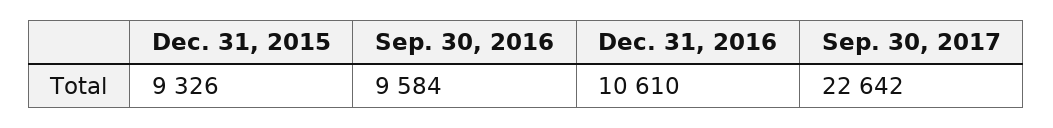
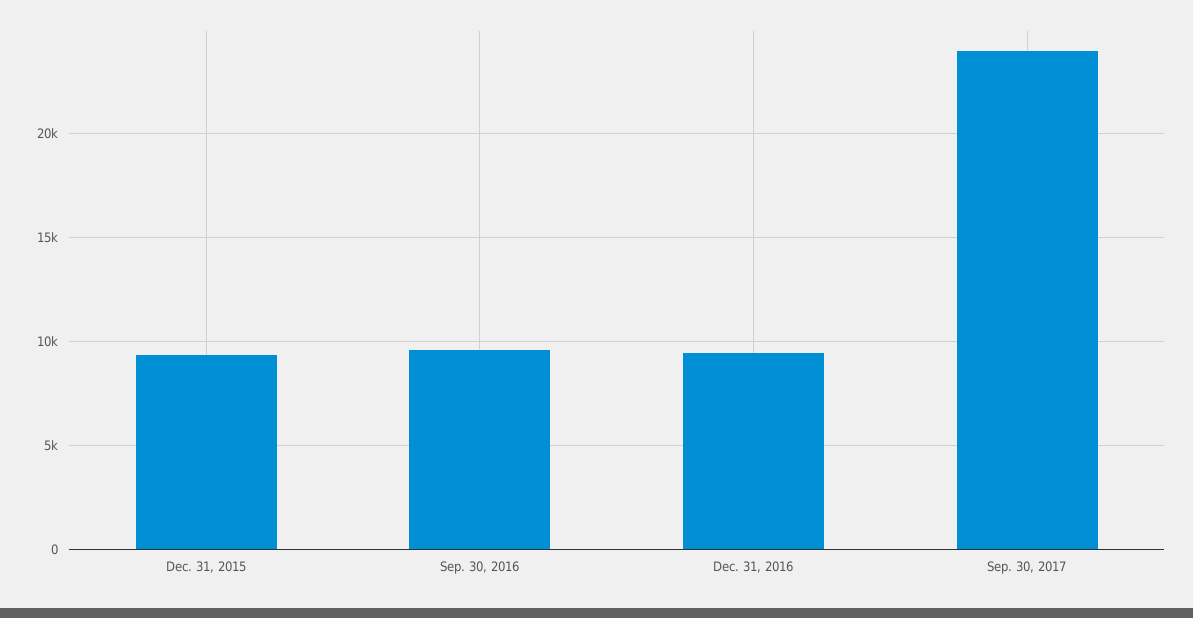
Dec. 31, 2016: 10610 -> 9500
Sep. 30, 2017: 22642 -> 24000

